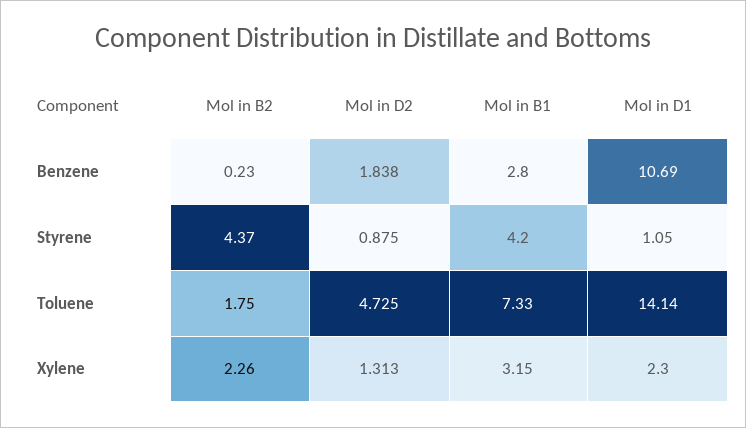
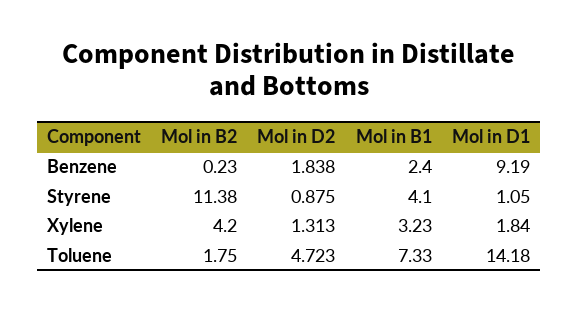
Mol in B1, Benzene: 2.8 -> 2.4
Mol in D1, Benzene: 10.69 -> 9.19
Mol in B2, Styrene: 4.37 -> 11.38
Mol in B1, Styrene: 4.2 -> 4.1
Mol in D2, Toluene: 4.725 -> 4.723
Mol in D1, Toluene: 14.14 -> 14.18
Mol in B2, Xylene: 2.26 -> 4.2
Mol in B1, Xylene: 3.15 -> 3.23
Mol in D1, Xylene: 2.3 -> 1.84

